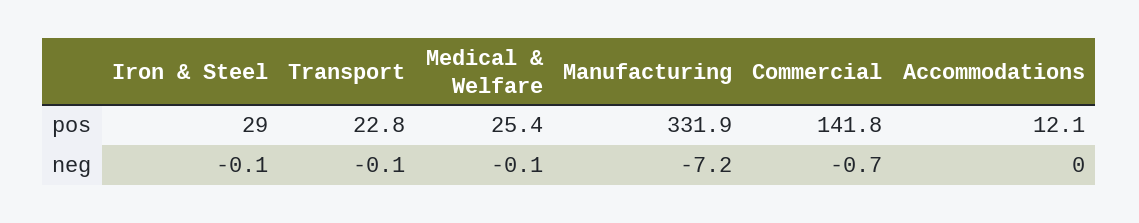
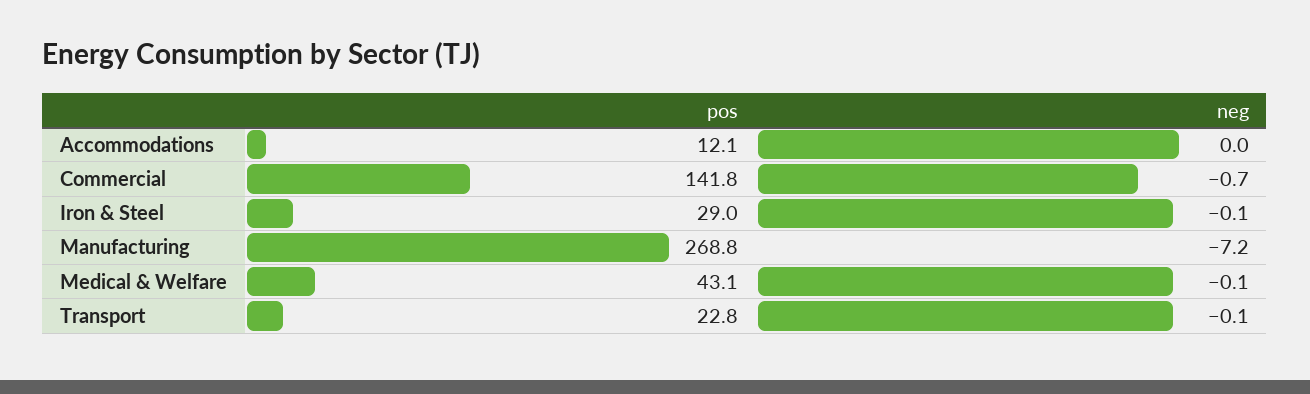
Medical & Welfare, pos: 25.4 -> 43.1
Manufacturing, pos: 331.9 -> 268.8

